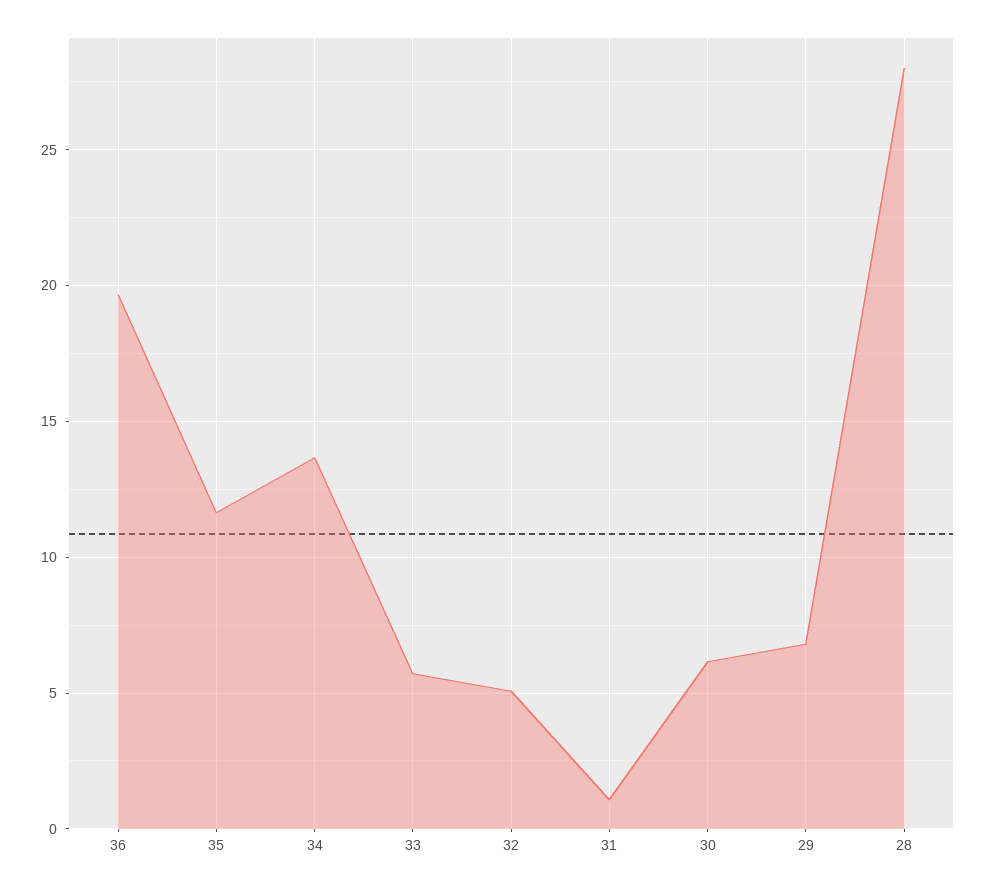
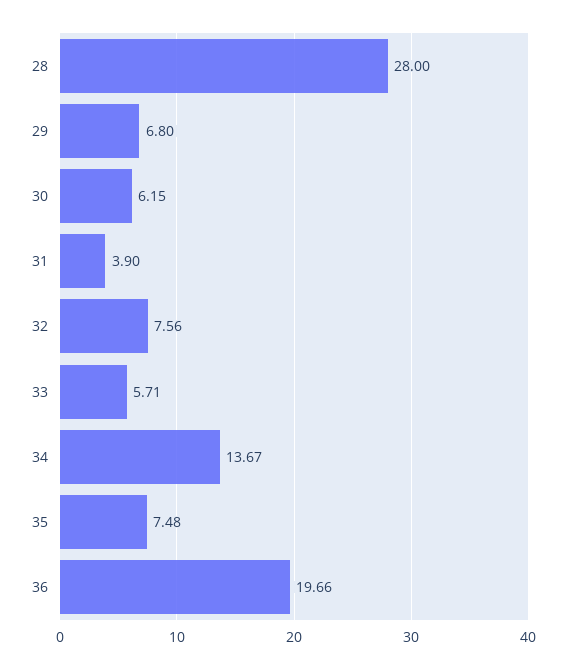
35: 11.5 -> 7.48
32: 5 -> 7.56
31: 1 -> 3.9

